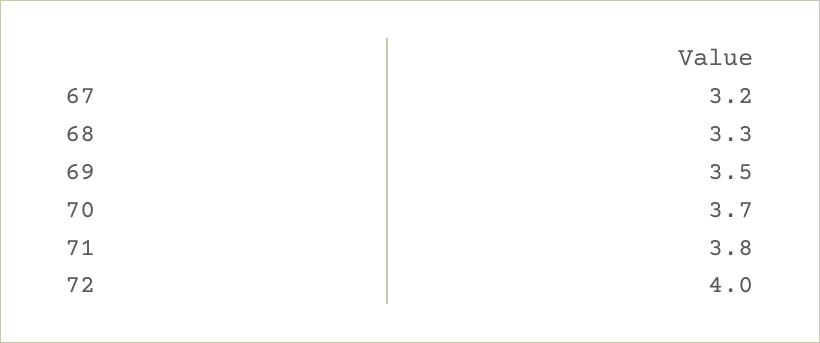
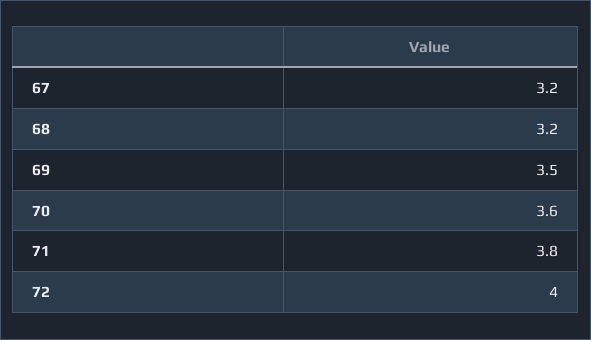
68: 3.3 -> 3.2
70: 3.7 -> 3.6

